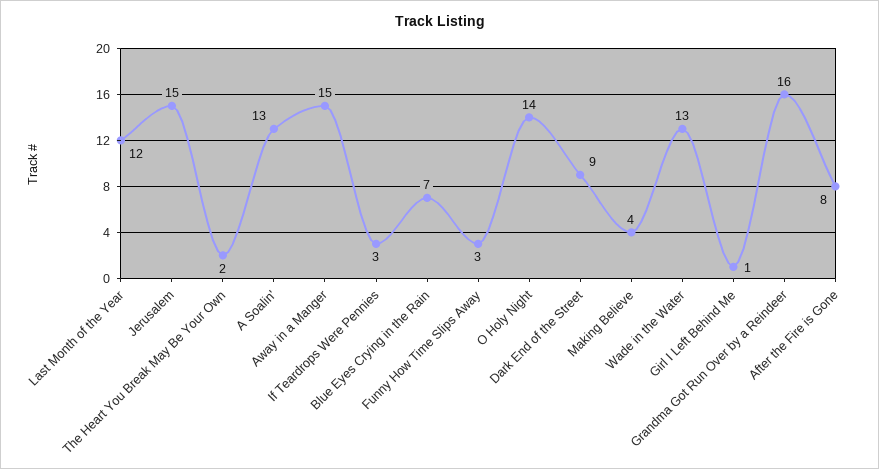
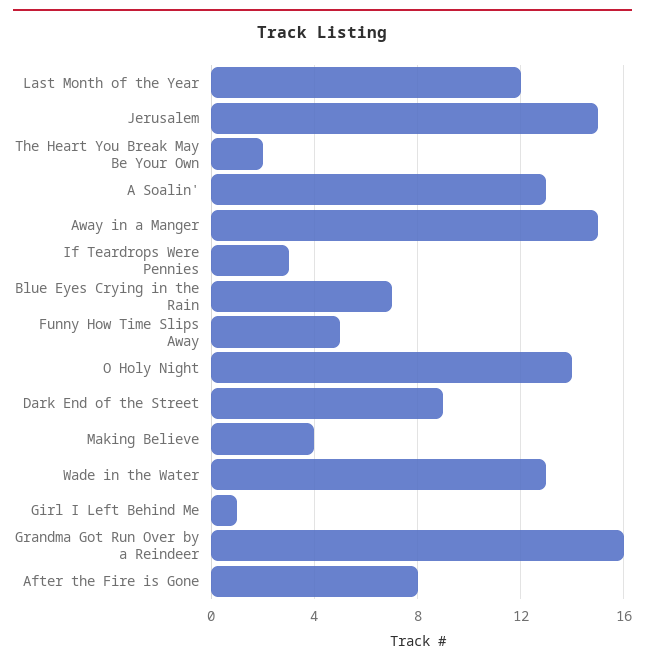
Funny How Time Slips Away: 3 -> 5

